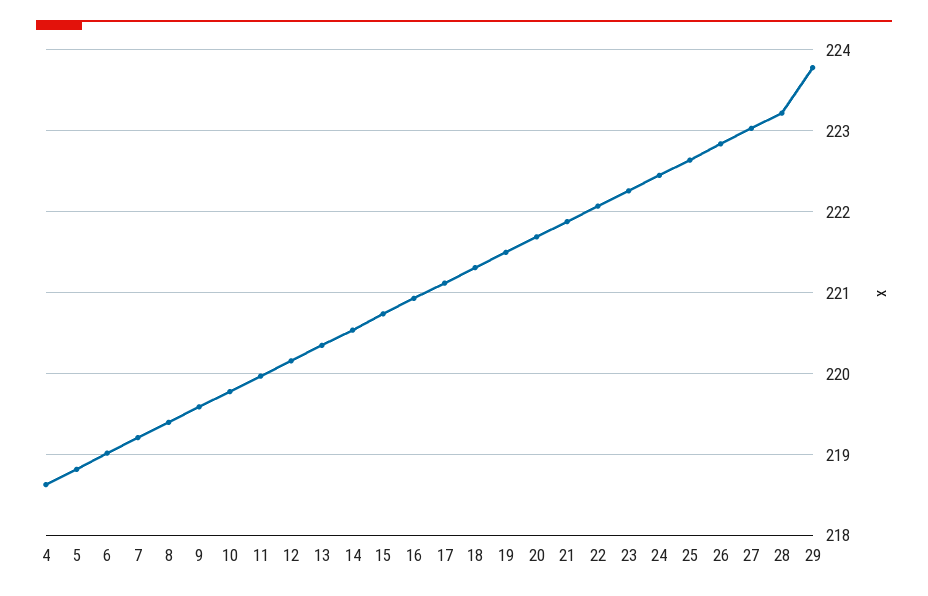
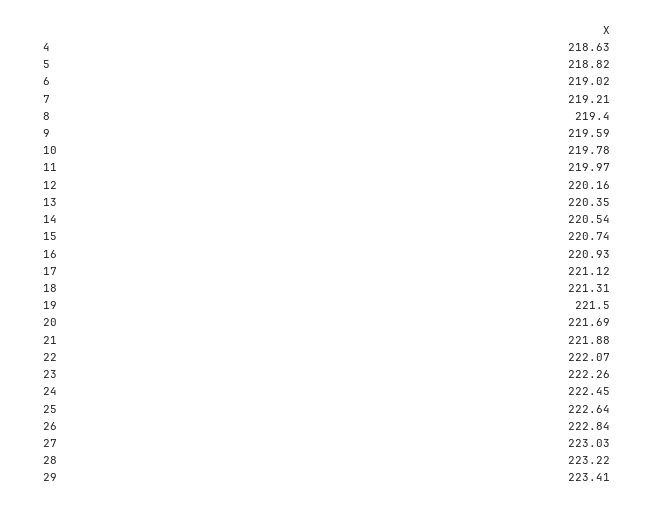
29: 223.8 -> 223.41

